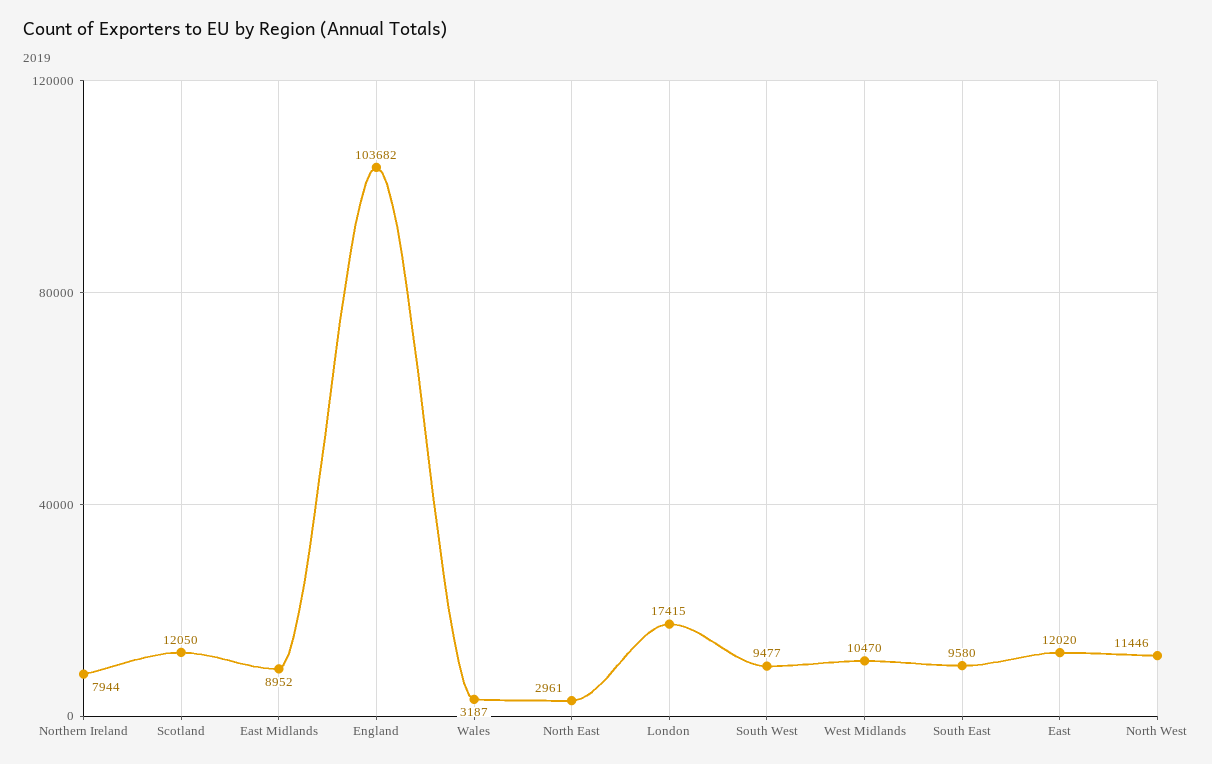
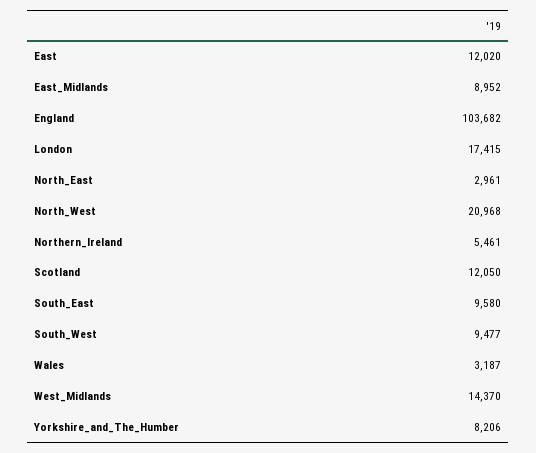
Northern Ireland: 7944 -> 5461
West Midlands: 10470 -> 14370
North West: 11446 -> 20968
Yorkshire_and_The_Humber: none -> 8206

